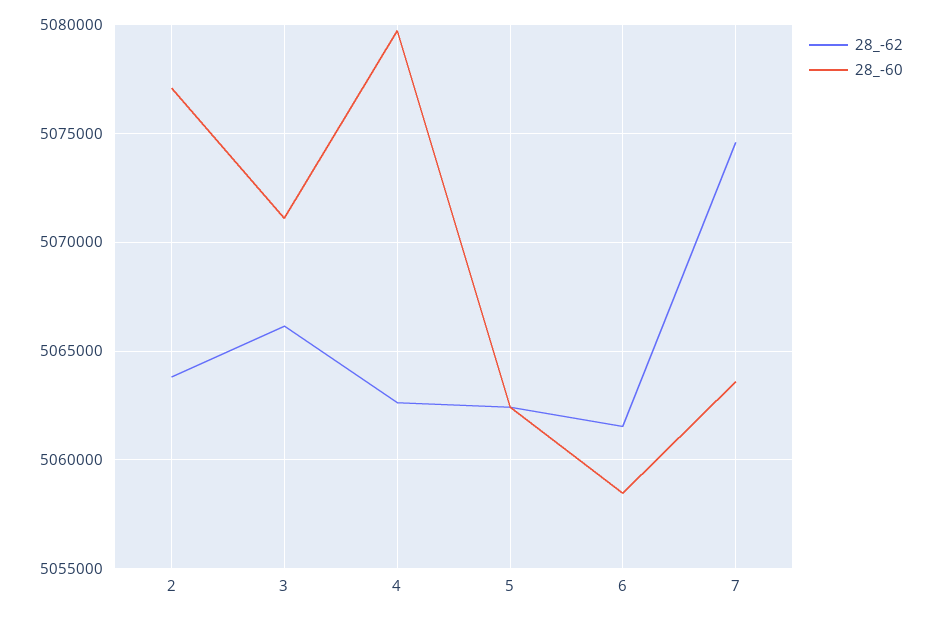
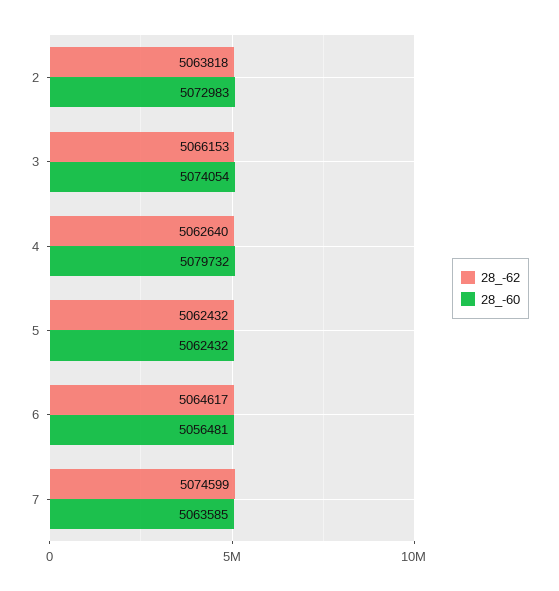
28_-60, 2: 5077000 -> 5072983
28_-60, 3: 5071000 -> 5074054
28_-62, 6: 5061500 -> 5064617
28_-60, 6: 5058500 -> 5056481

